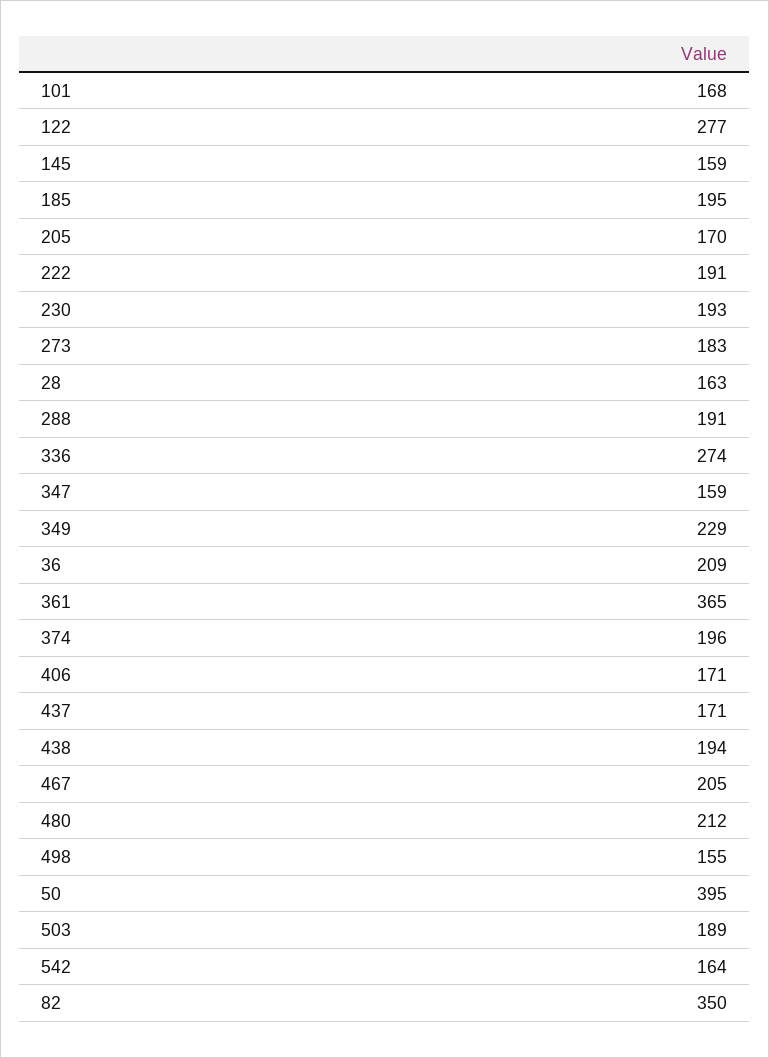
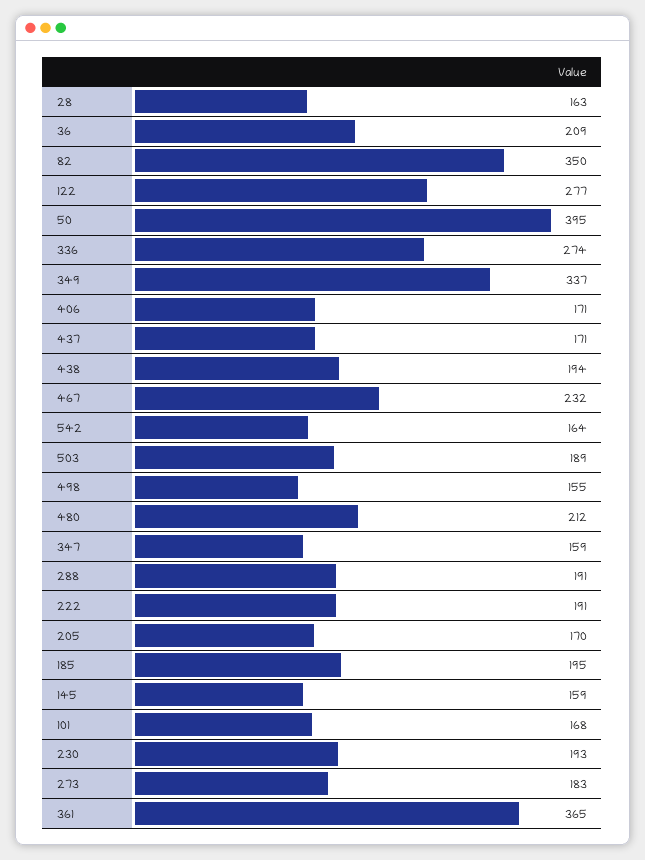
349: 229 -> 337
374: 196 -> none
467: 205 -> 232

